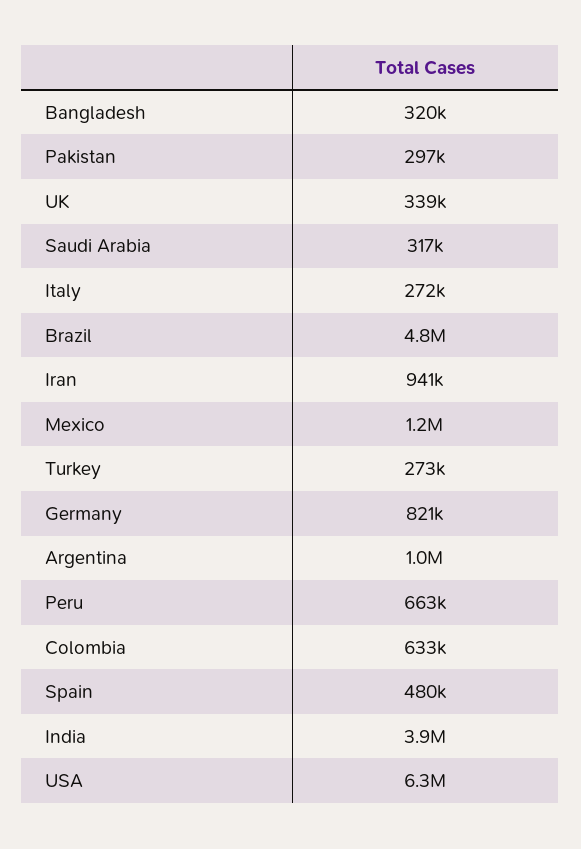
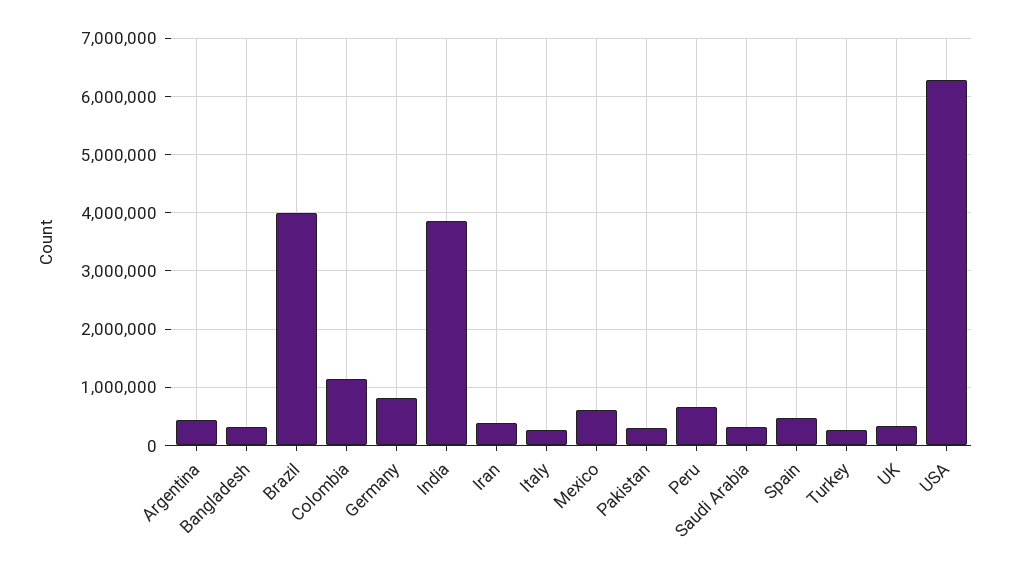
Brazil: 4800000 -> 4000000
Iran: 941000 -> 400000
Mexico: 1200000 -> 600000
Argentina: 1000000 -> 400000
Colombia: 633000 -> 1200000

